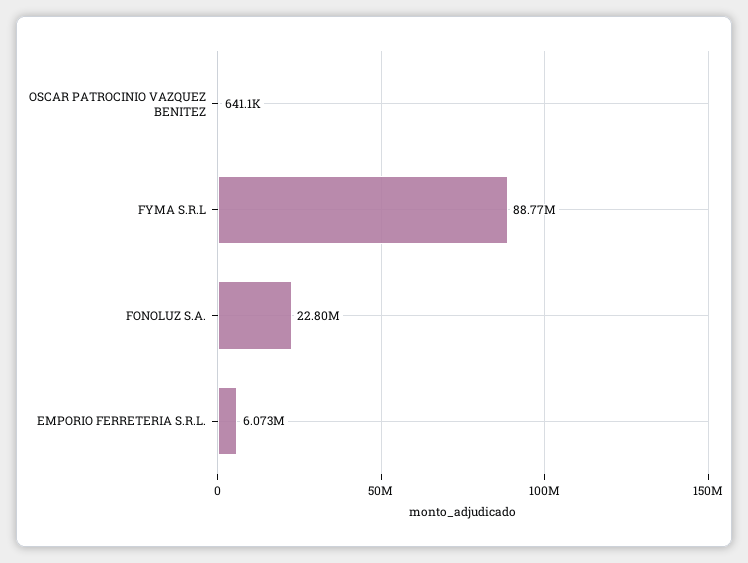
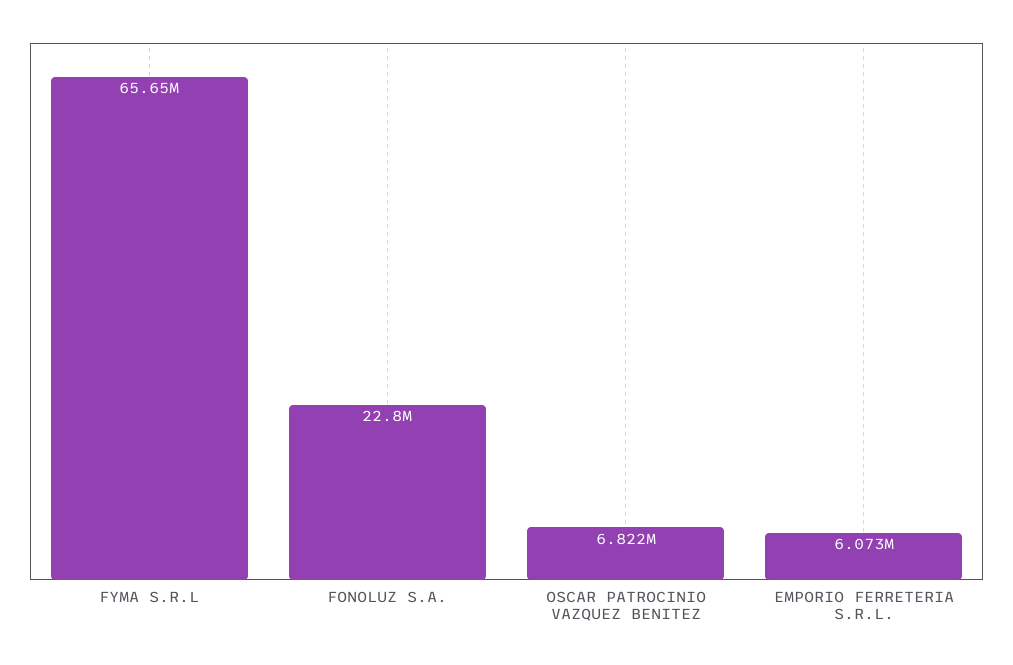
OSCAR PATROCINIO VAZQUEZ BENITEZ: 641100 -> 6822000
FYMA S.R.L: 88770000 -> 65650000

